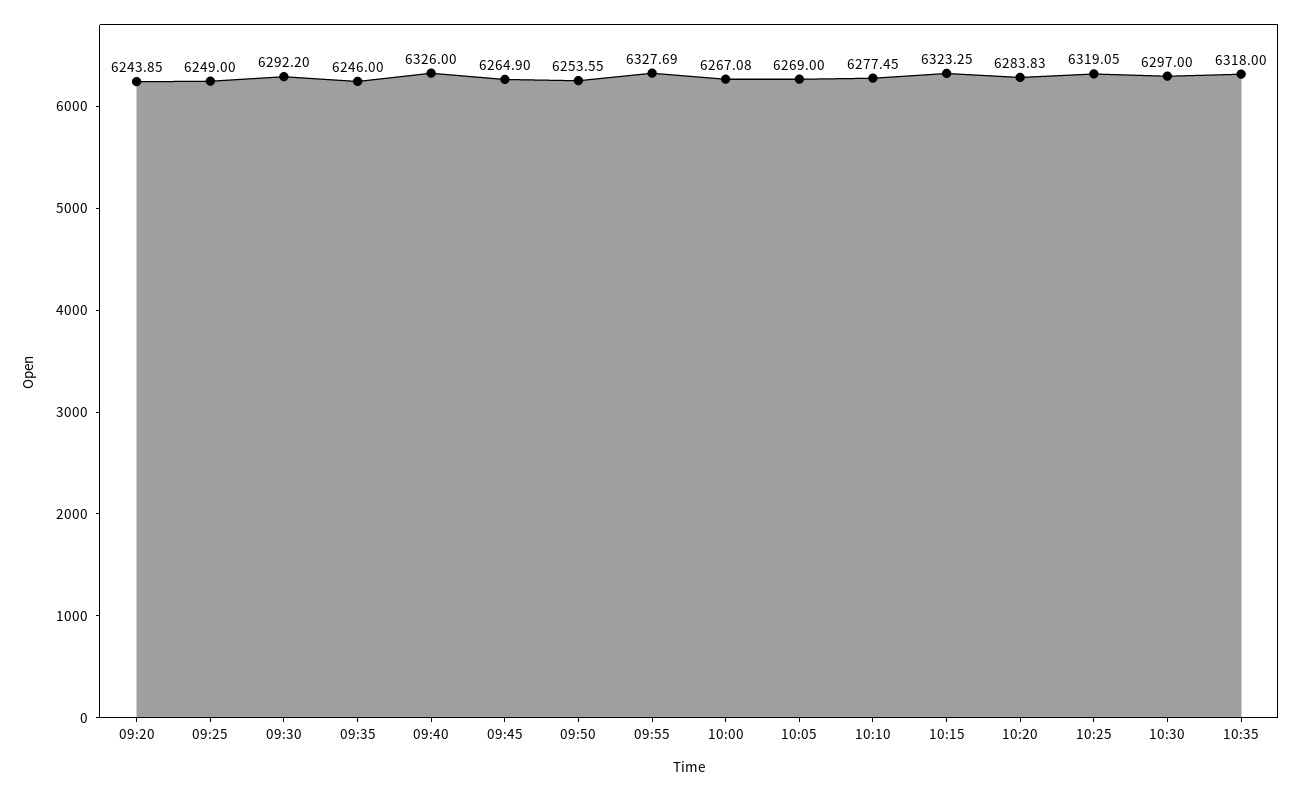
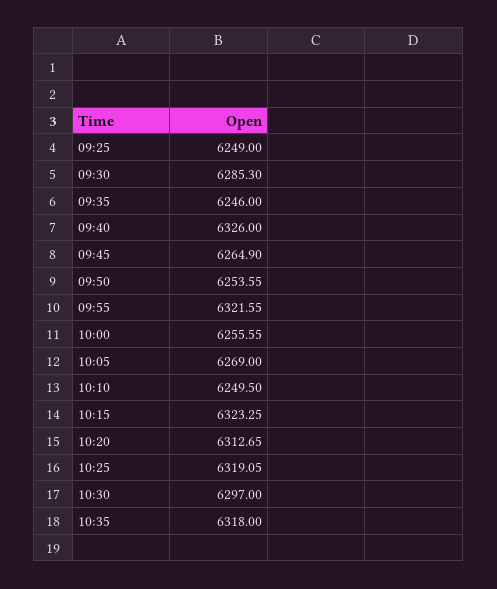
09:20: 6243.85 -> none
09:30: 6292.2 -> 6285.3
09:55: 6327.69 -> 6321.55
10:00: 6267.08 -> 6255.55
10:10: 6277.45 -> 6249.5
10:20: 6283.83 -> 6312.65

